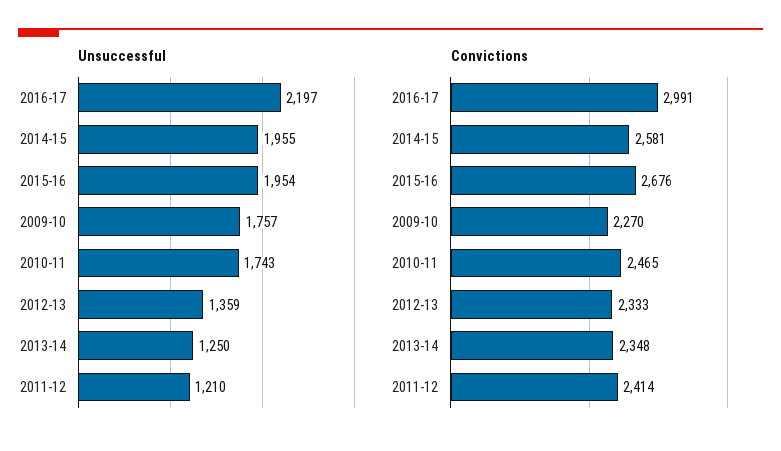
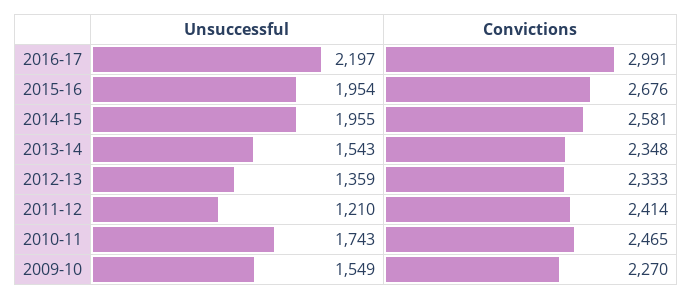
Unsuccessful, 2009-10: 1757 -> 1549
Unsuccessful, 2013-14: 1250 -> 1543

